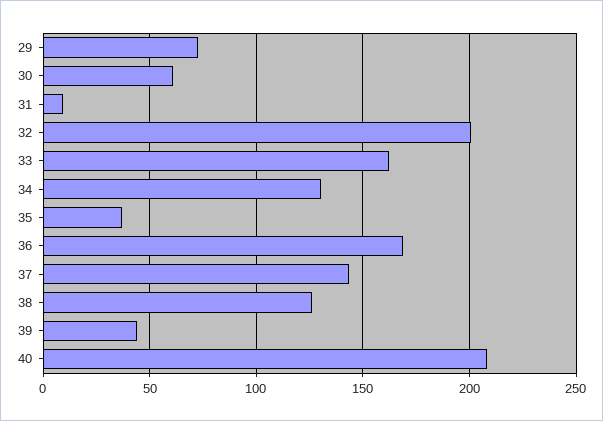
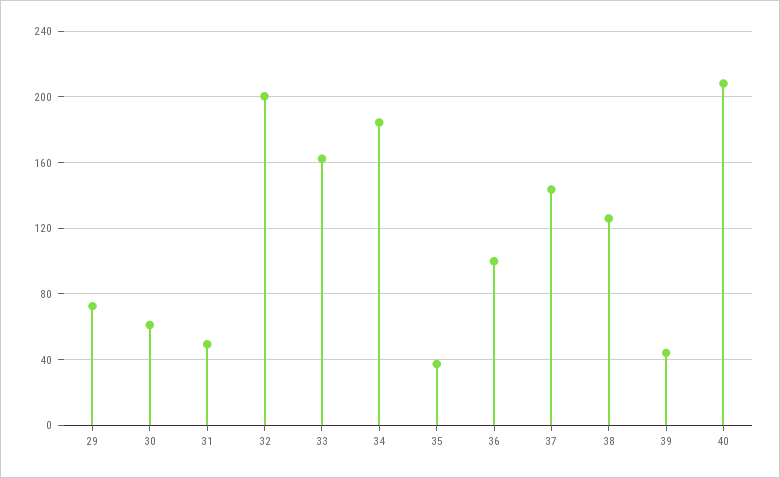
31: 10 -> 50
34: 130 -> 185
36: 170 -> 100

